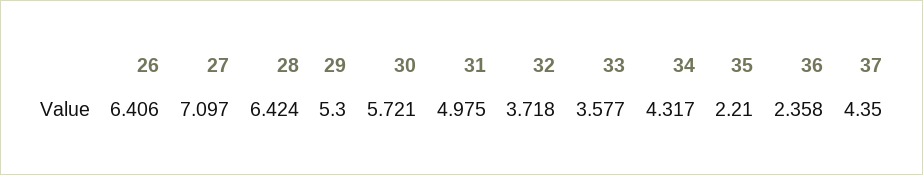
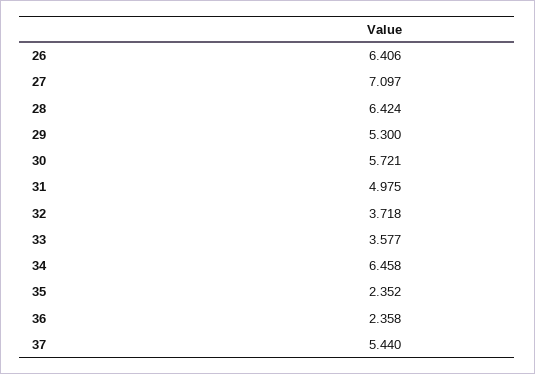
34: 4.317 -> 6.458
35: 2.21 -> 2.352
37: 4.35 -> 5.44

